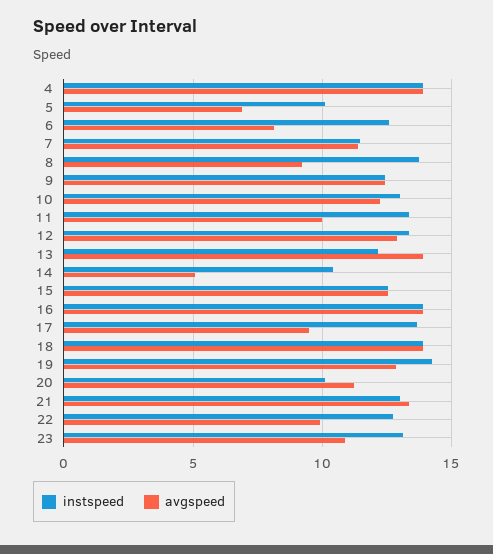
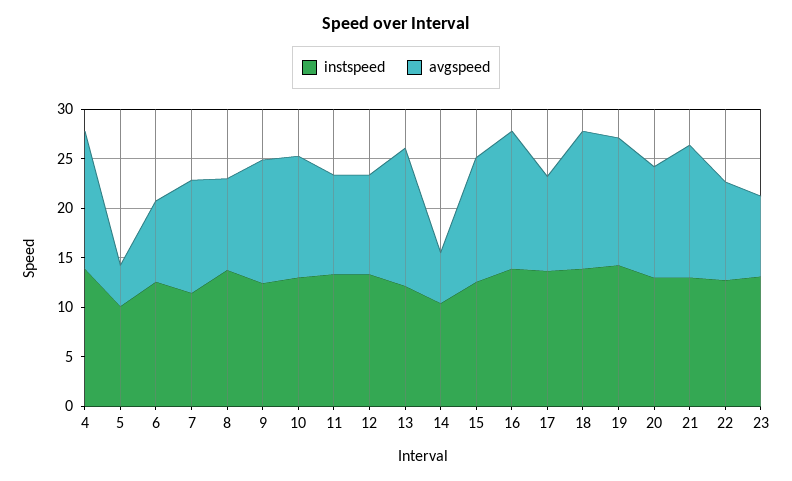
avgspeed, 5: 7 -> 4
avgspeed, 12: 13 -> 10
instspeed, 20: 10 -> 13
avgspeed, 23: 11 -> 8

